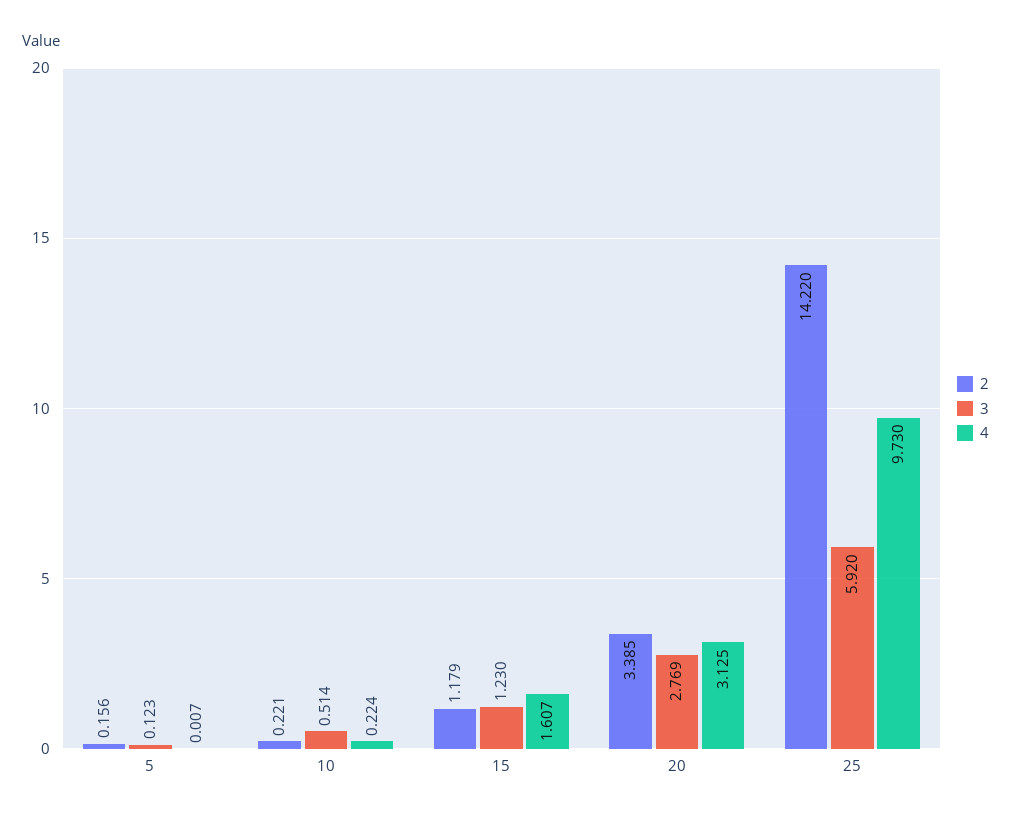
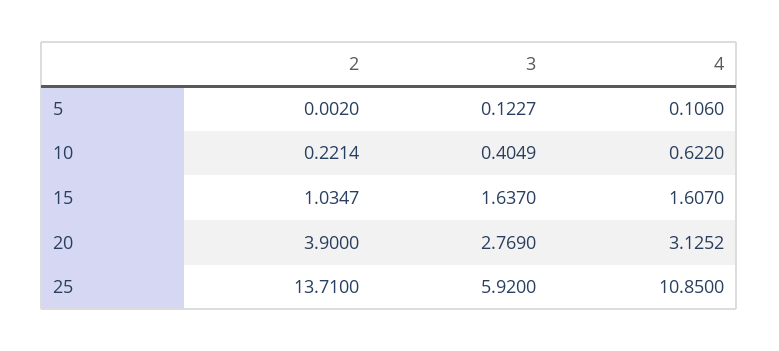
2, 5: 0.156 -> 0.002
4, 5: 0.007 -> 0.106
3, 10: 0.514 -> 0.4049
4, 10: 0.224 -> 0.622
2, 15: 1.179 -> 1.0347
3, 15: 1.23 -> 1.637
2, 20: 3.385 -> 3.9
2, 25: 14.22 -> 13.71
4, 25: 9.73 -> 10.85

